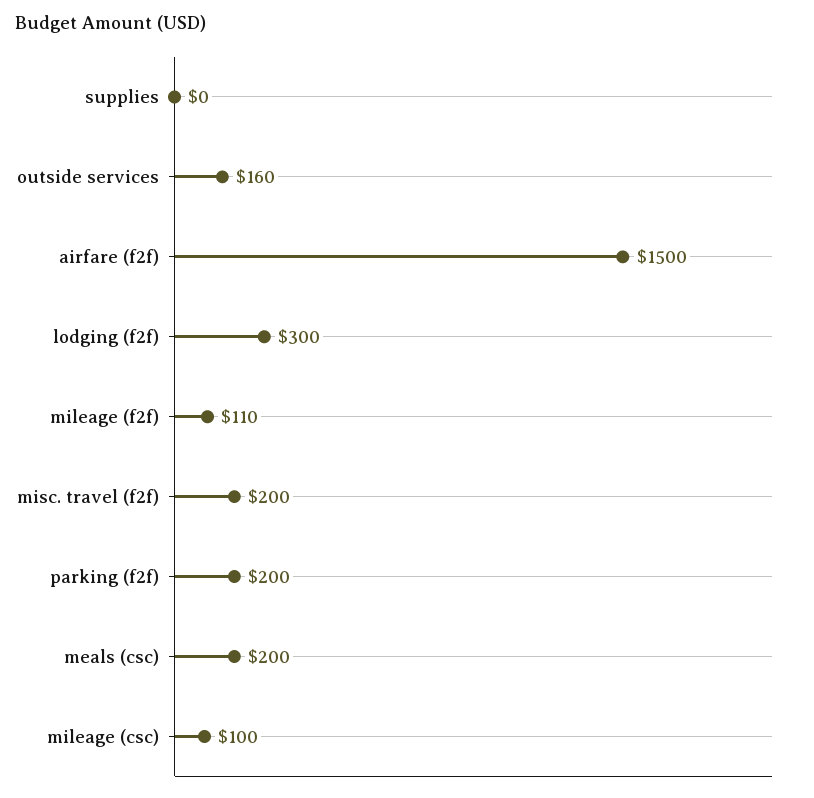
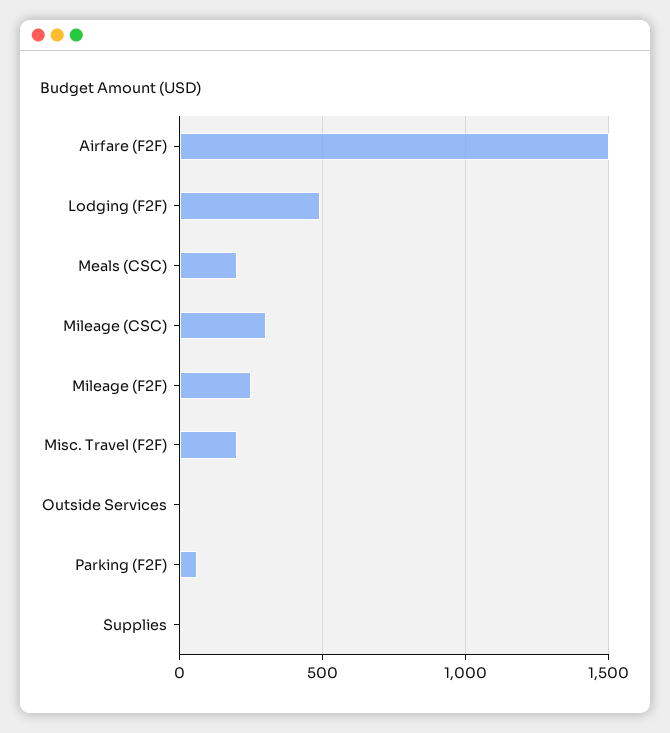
outside services: 160 -> 0
lodging (f2f): 300 -> 500
mileage (f2f): 110 -> 250
parking (f2f): 200 -> 50
mileage (csc): 100 -> 300

